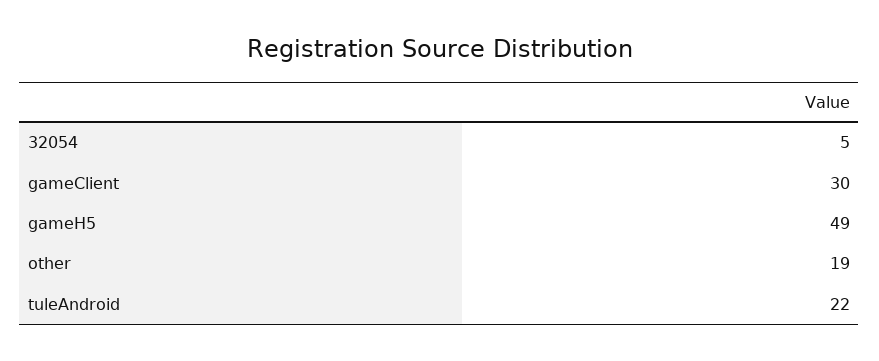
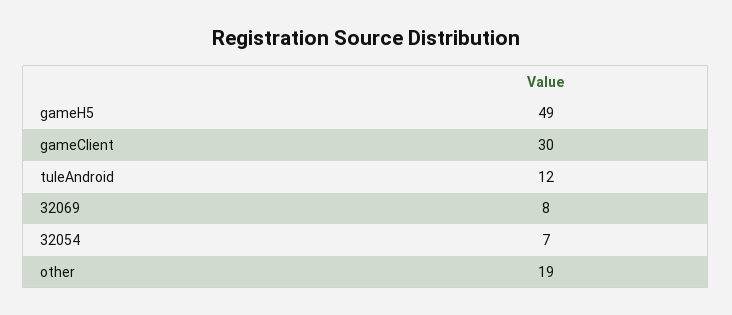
32054: 5 -> 7
tuleAndroid: 22 -> 12
32069: none -> 8

